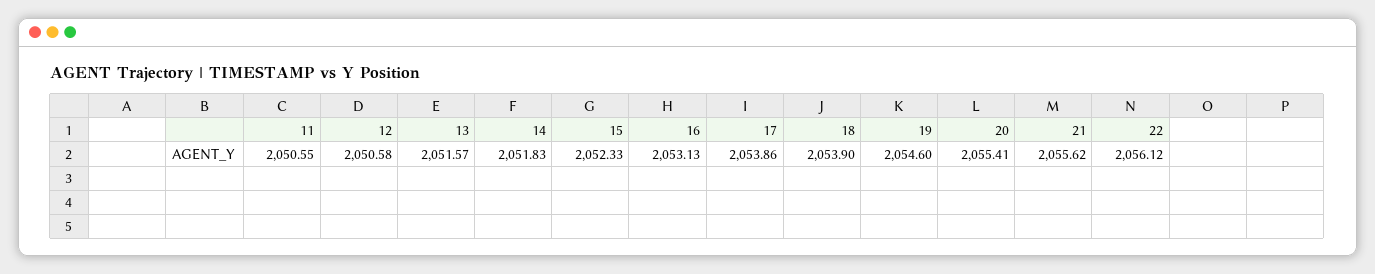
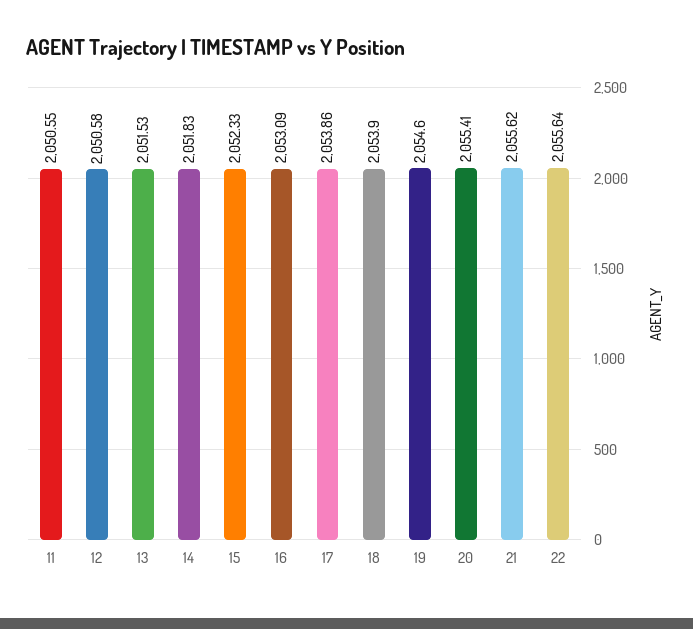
13: 2051.57 -> 2051.53
16: 2053.13 -> 2053.09
22: 2056.12 -> 2055.64

